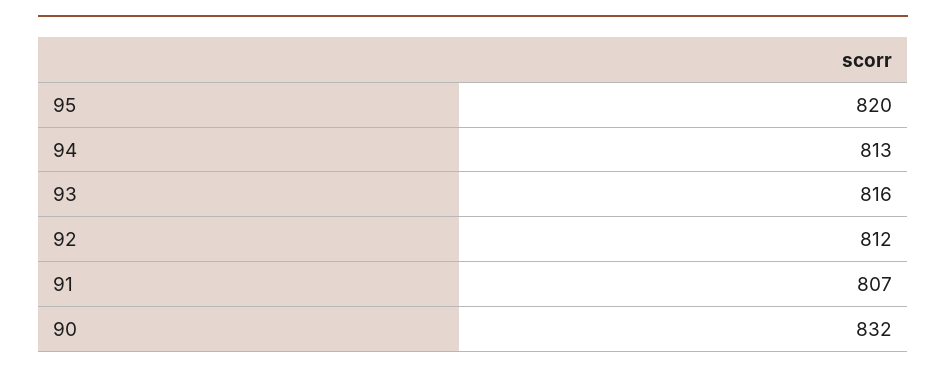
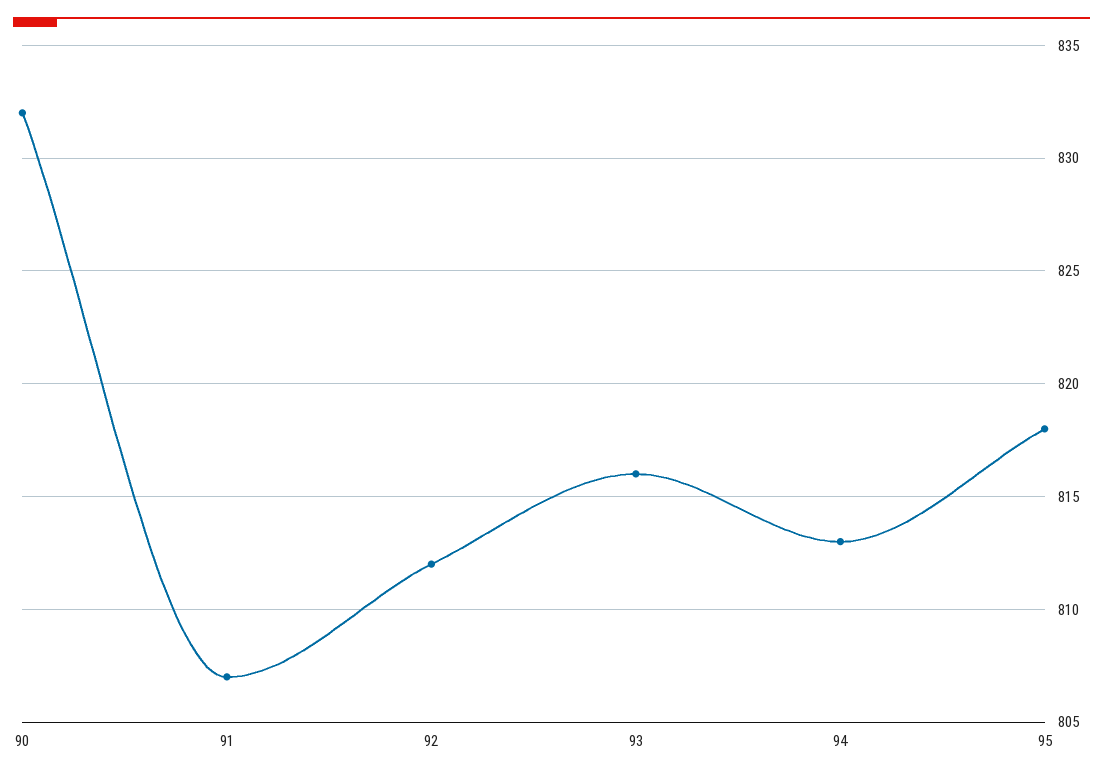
95: 820 -> 818

